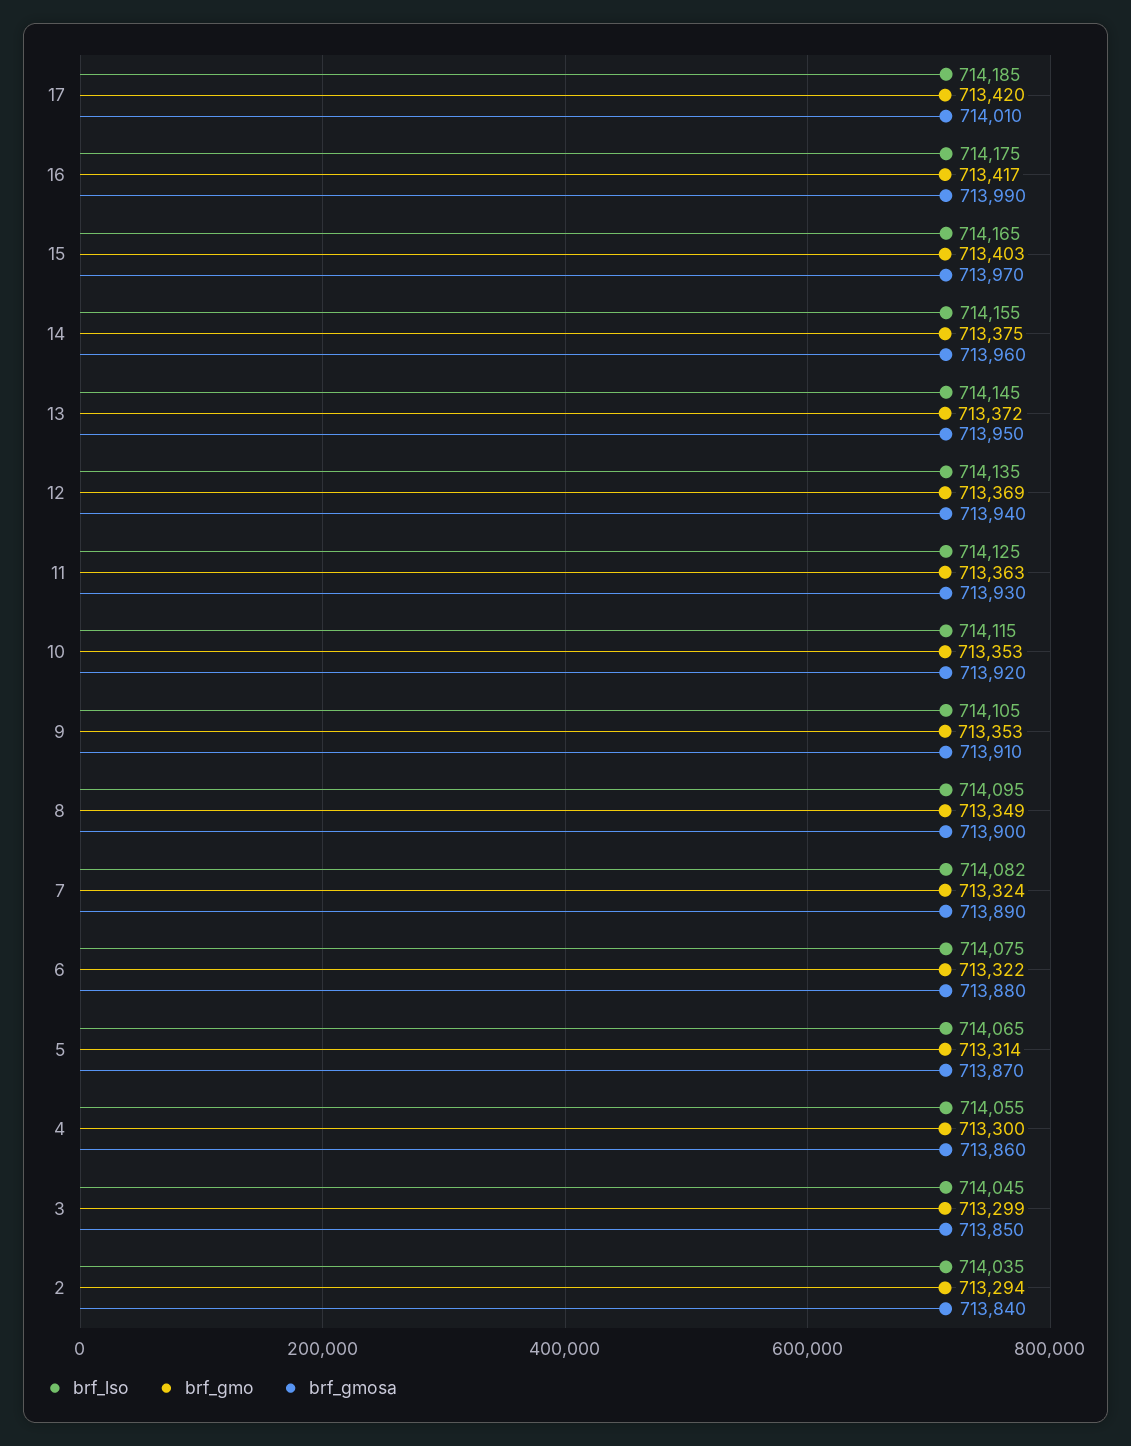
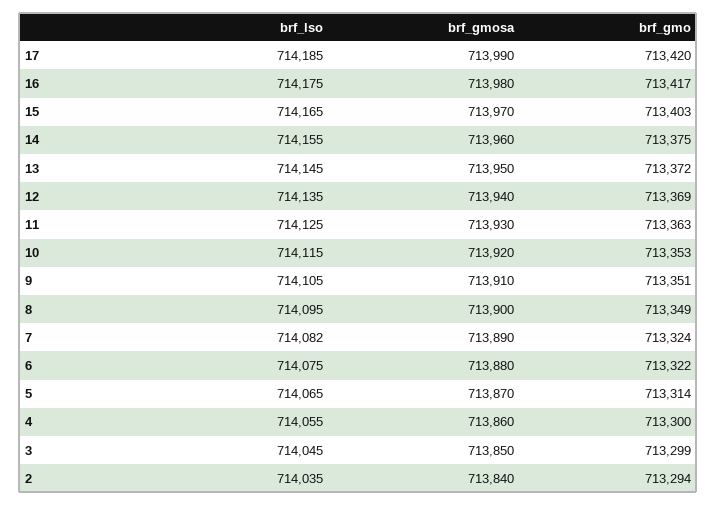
brf_gmosa, 17: 714010 -> 713990
brf_gmosa, 16: 713990 -> 713980
brf_gmo, 9: 713353 -> 713351

